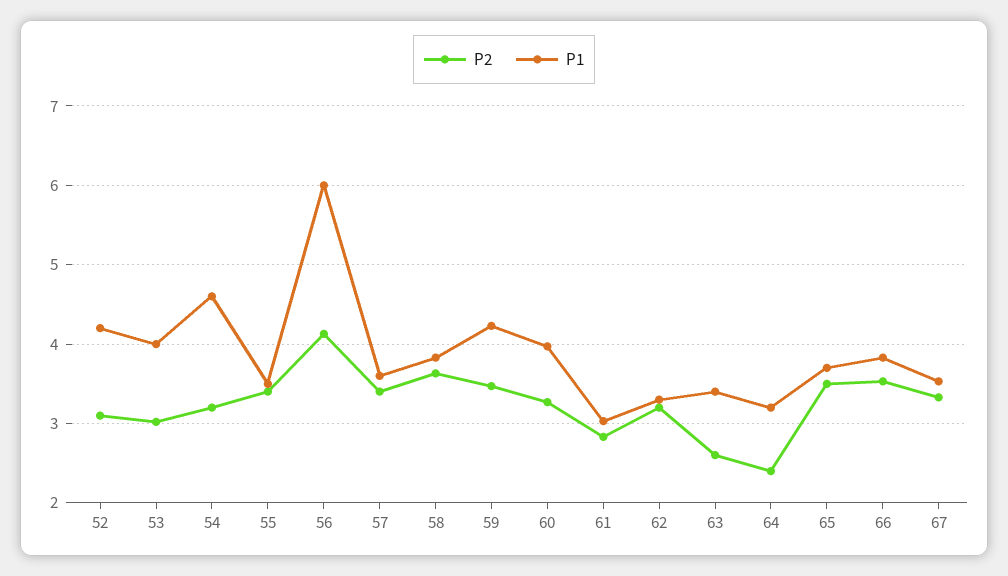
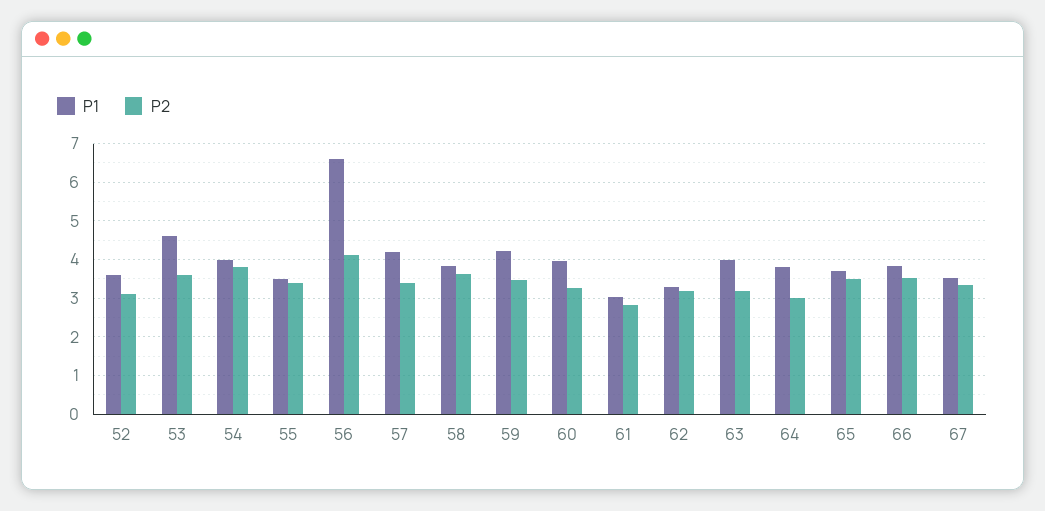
P1, 52: 4.2 -> 3.6
P2, 53: 3 -> 3.6
P1, 53: 4 -> 4.6
P2, 54: 3.2 -> 3.8
P1, 54: 4.6 -> 4
P1, 56: 6 -> 6.6
P1, 57: 3.6 -> 4.2
P2, 63: 2.6 -> 3.2
P1, 63: 3.4 -> 4
P2, 64: 2.4 -> 3
P1, 64: 3.2 -> 3.8

